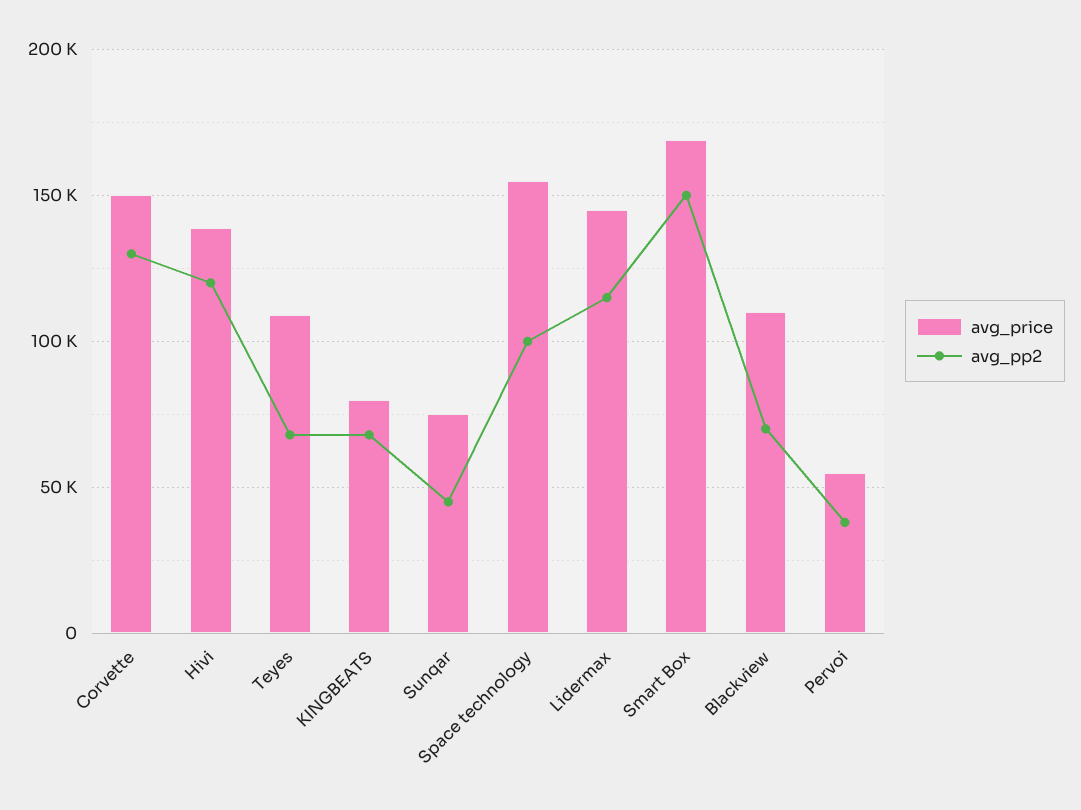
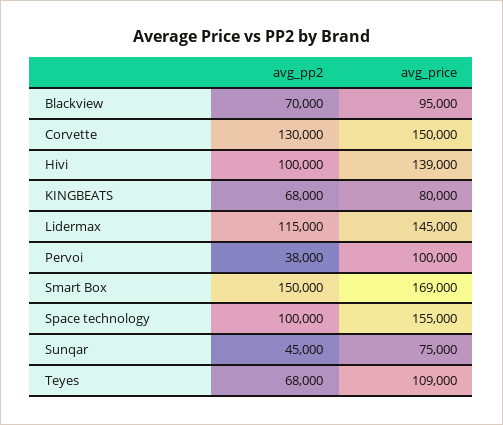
avg_pp2, Hivi: 120000 -> 100000
avg_price, Blackview: 110000 -> 95000
avg_price, Pervoi: 55000 -> 100000

